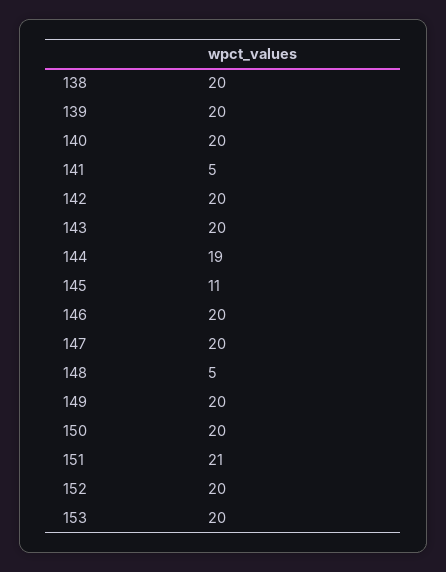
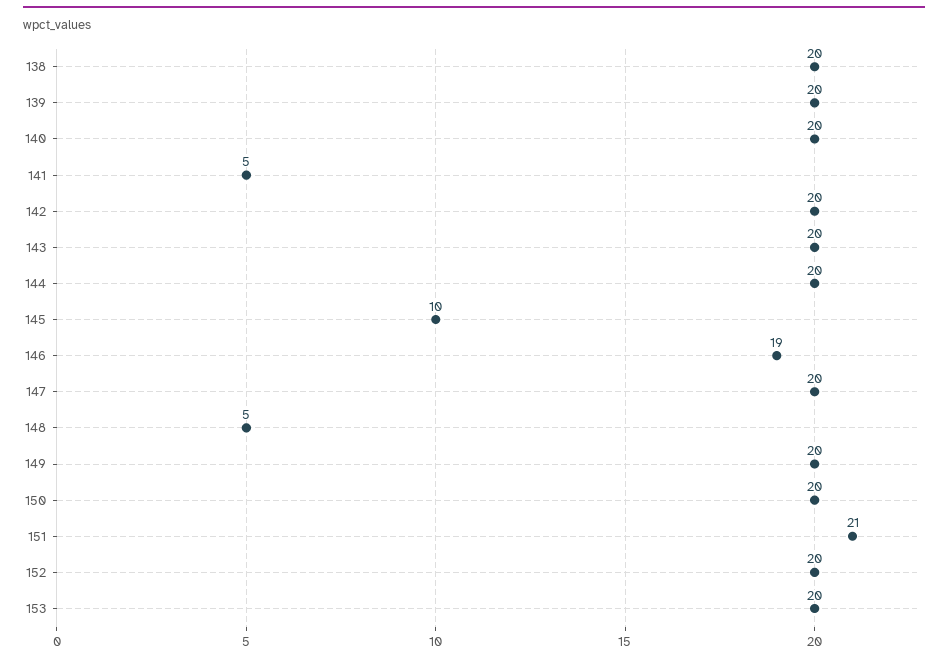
144: 19 -> 20
145: 11 -> 10
146: 20 -> 19

